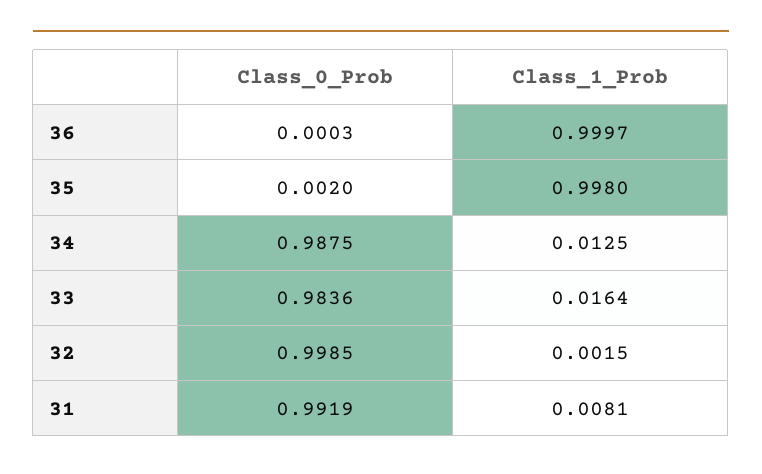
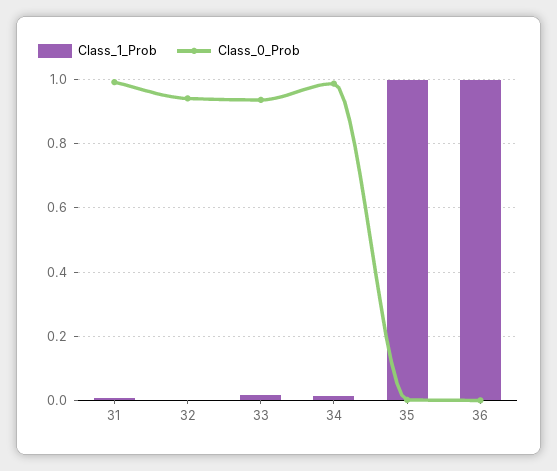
Class_0_Prob, 33: 0.9836 -> 0.94
Class_0_Prob, 32: 0.9985 -> 0.94

